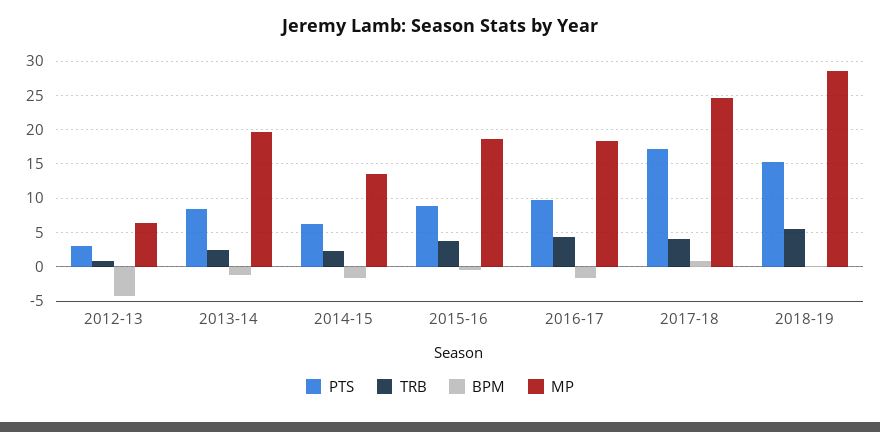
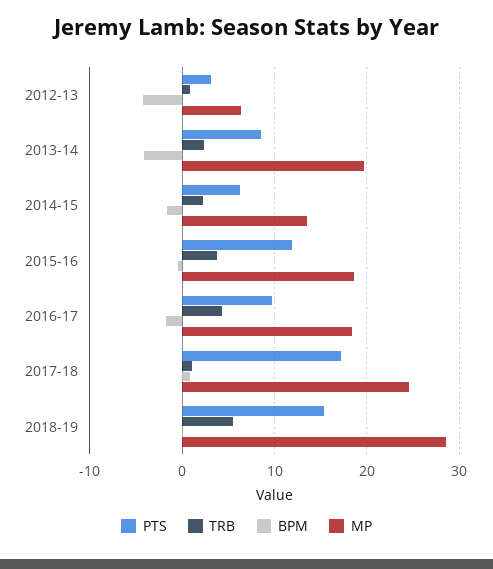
BPM, 2013-14: -1 -> -4
PTS, 2015-16: 9 -> 12
TRB, 2017-18: 4 -> 1

